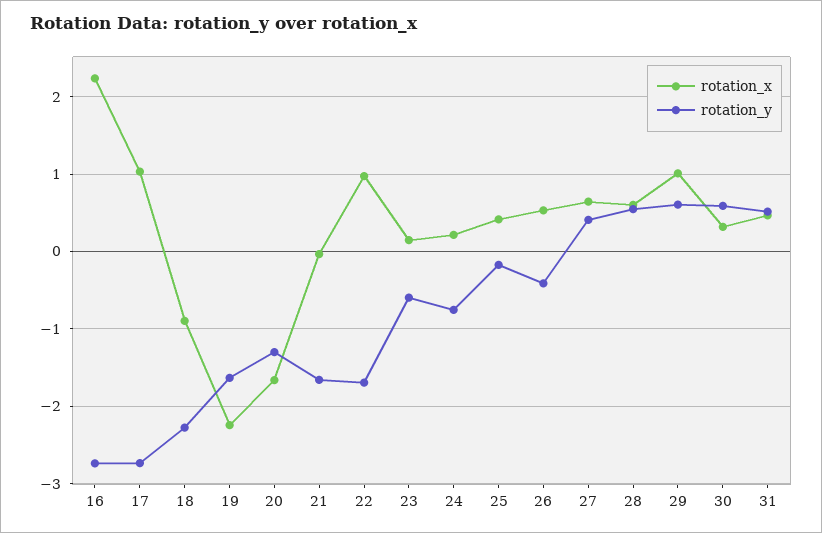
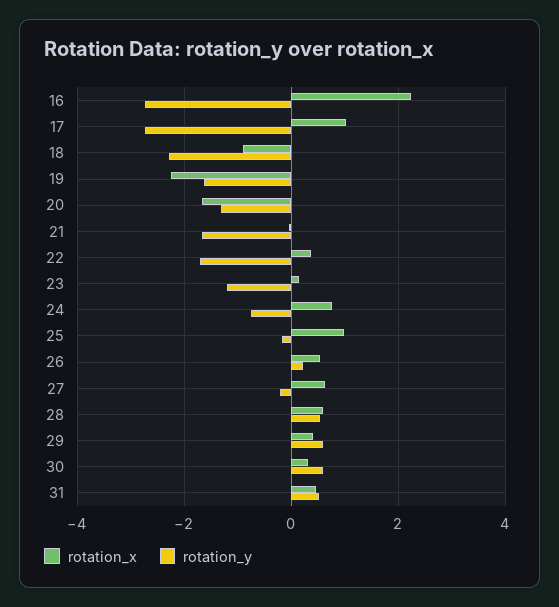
rotation_x, 22: 1 -> 0.4
rotation_y, 23: -0.6 -> -1.2
rotation_x, 24: 0.2 -> 0.8
rotation_x, 25: 0.4 -> 1
rotation_y, 26: -0.4 -> 0.2
rotation_y, 27: 0.4 -> -0.2
rotation_x, 29: 1 -> 0.4

